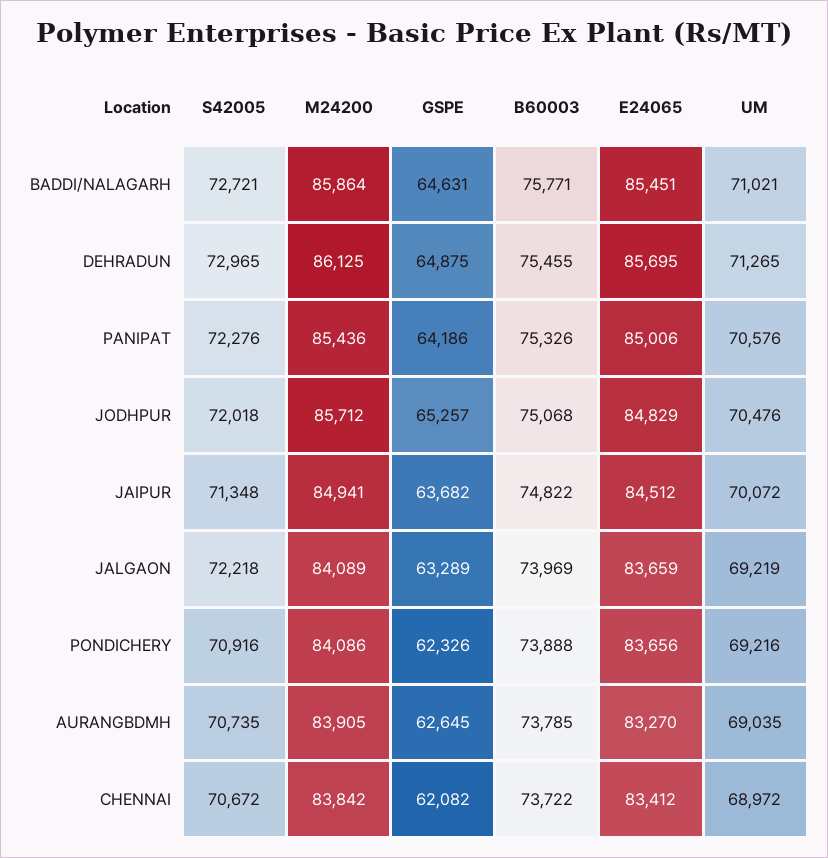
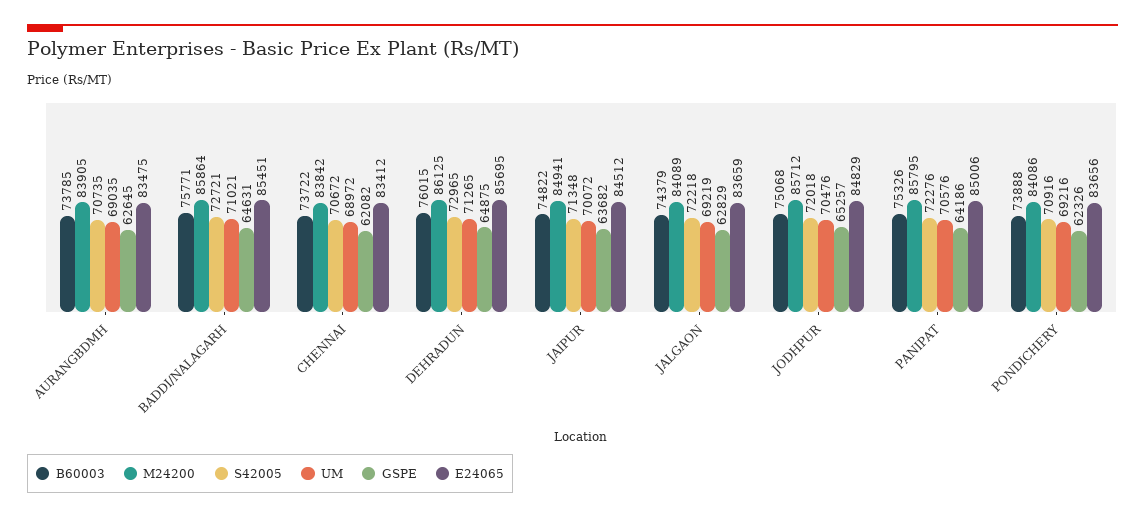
B60003, DEHRADUN: 75455 -> 76015
M24200, PANIPAT: 85436 -> 85795
GSPE, JALGAON: 63289 -> 62829
B60003, JALGAON: 73969 -> 74379
E24065, AURANGBDMH: 83270 -> 83475

